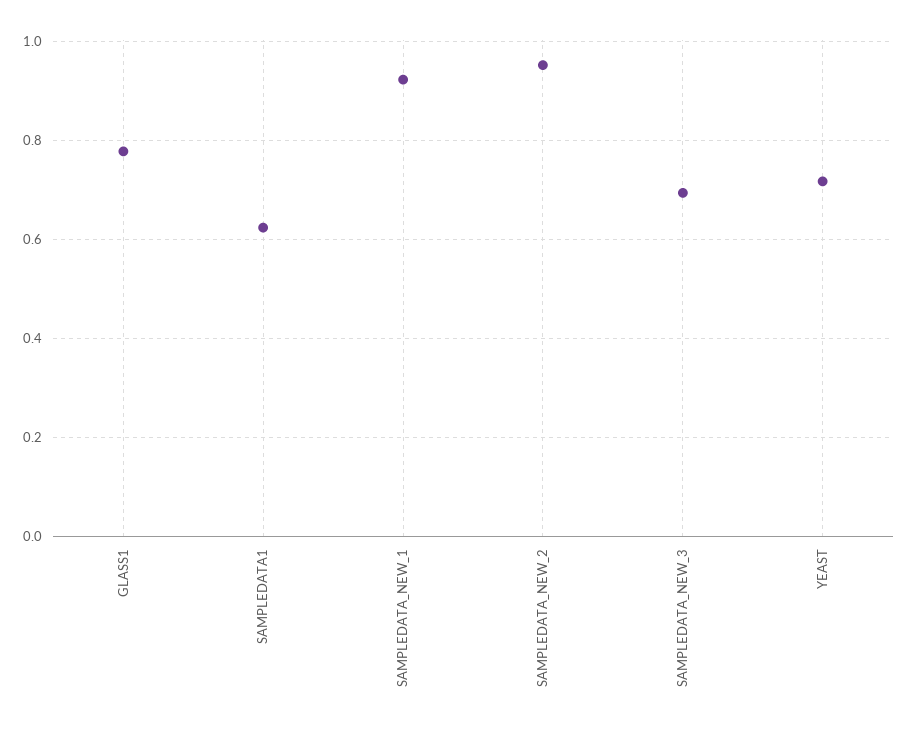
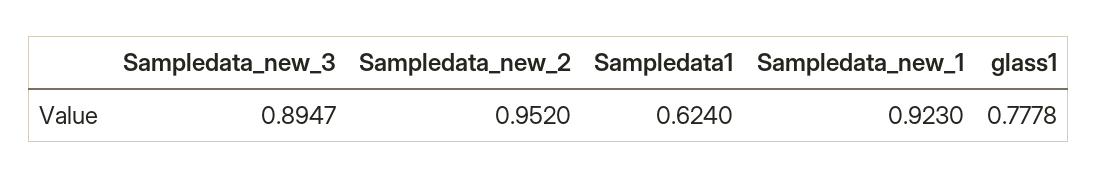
SAMPLEDATA_NEW_3: 0.7 -> 0.8947
YEAST: 0.72 -> none

